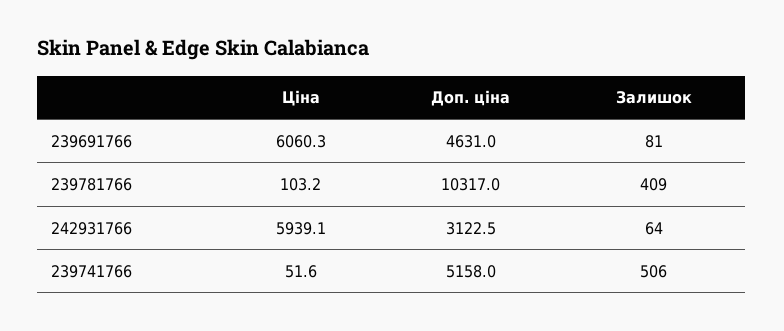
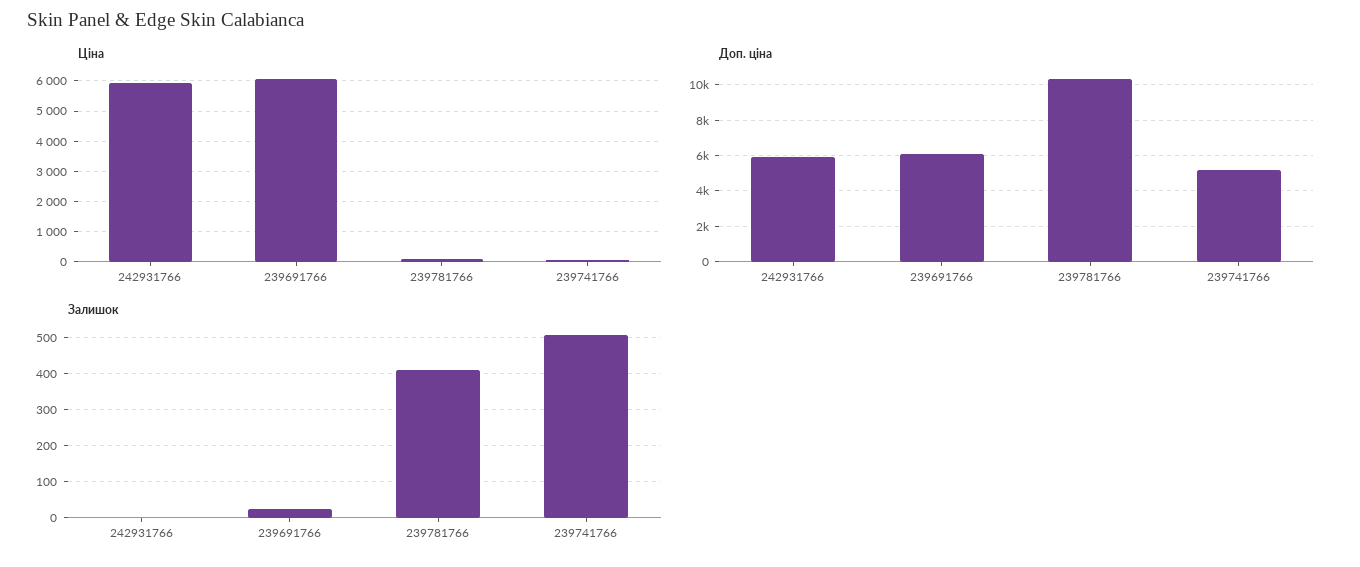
Доп. ціна, 239691766: 4631 -> 6000
Залишок, 239691766: 81 -> 20
Доп. ціна, 242931766: 3122.5 -> 6000
Залишок, 242931766: 64 -> 0

